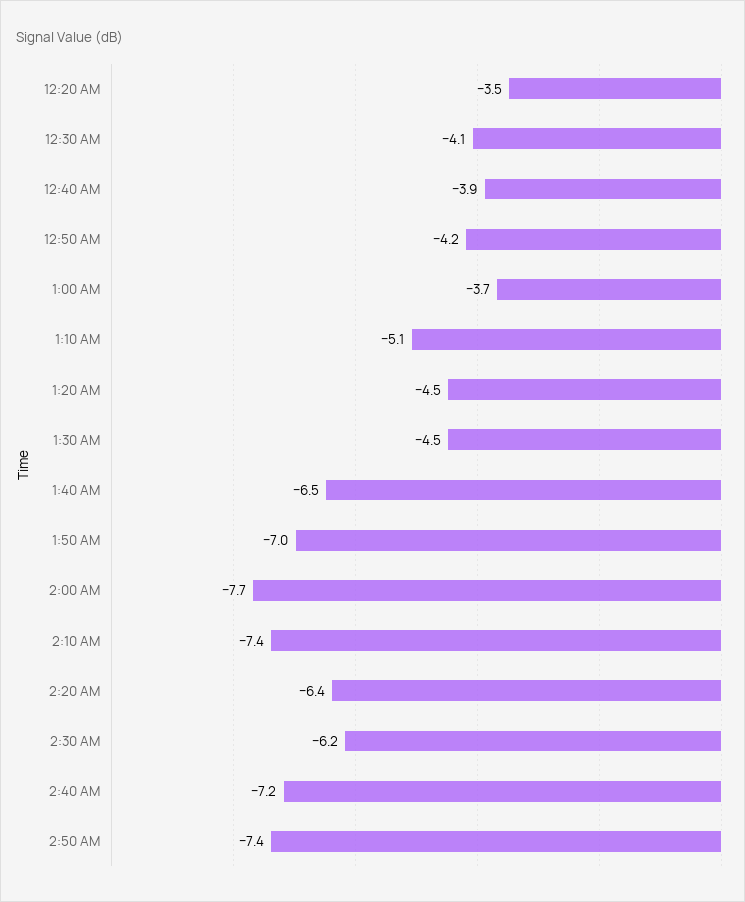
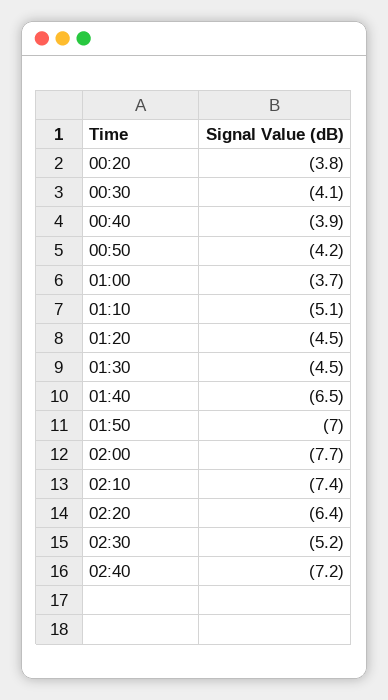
12:20 AM: -3.5 -> -3.8
2:30 AM: -6.2 -> -5.2
2:50 AM: -7.4 -> none

